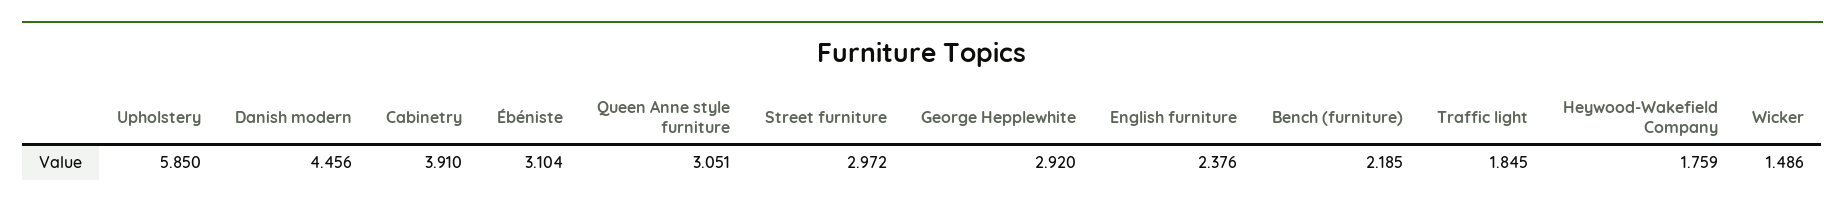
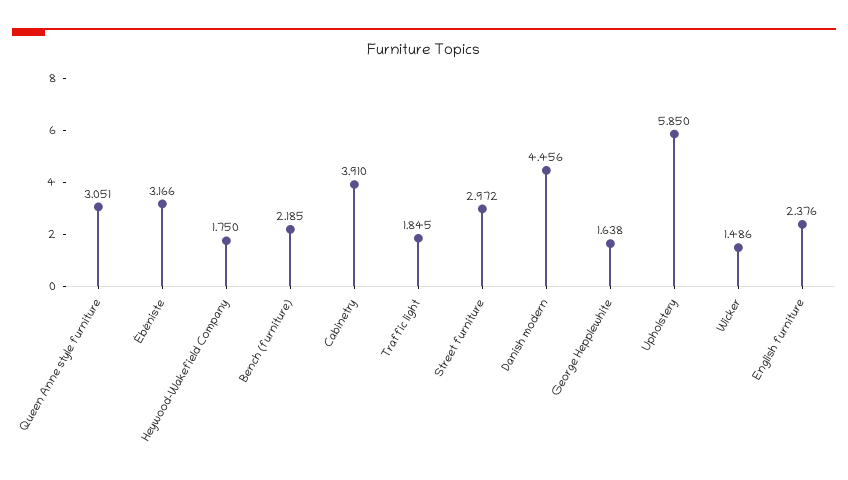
Ébéniste: 3.104 -> 3.166
George Hepplewhite: 2.92 -> 1.638
Heywood-Wakefield Company: 1.759 -> 1.75

